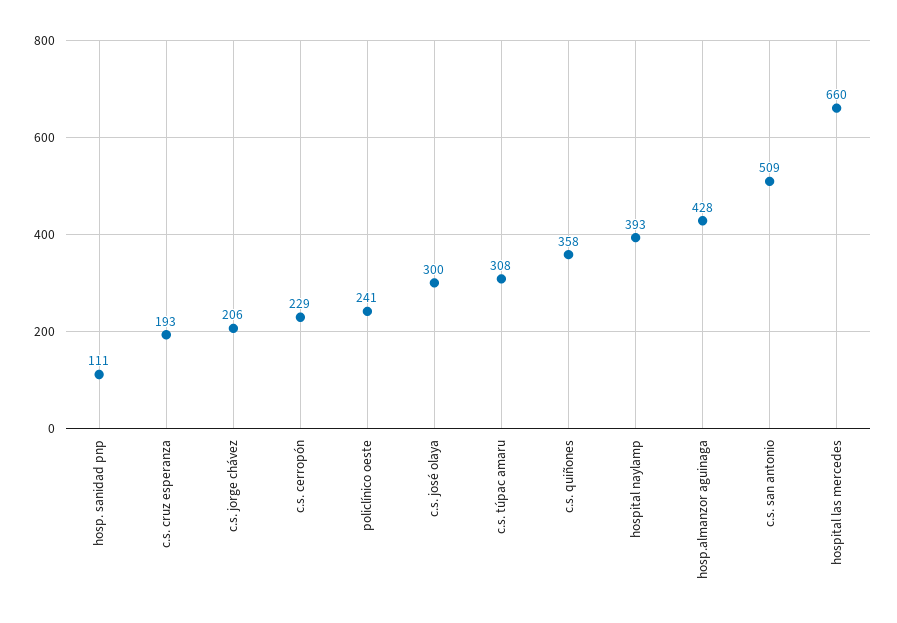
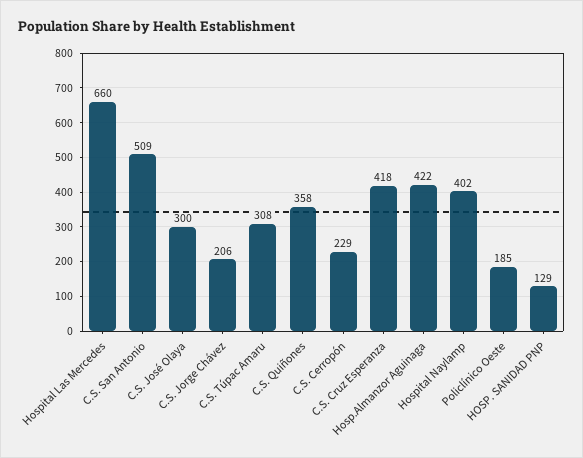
hosp. sanidad pnp: 111 -> 129
c.s. cruz esperanza: 193 -> 418
policlínico oeste: 241 -> 185
hospital naylamp: 393 -> 402
hosp.almanzor aguinaga: 428 -> 422

